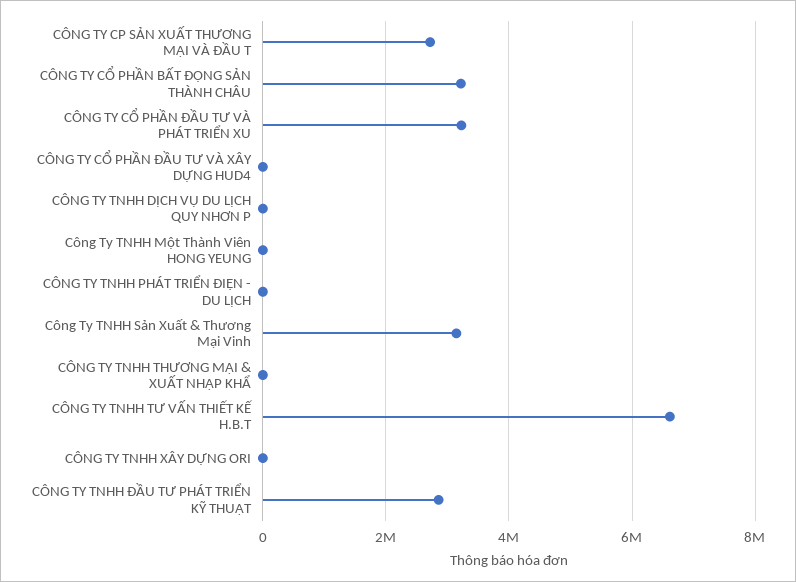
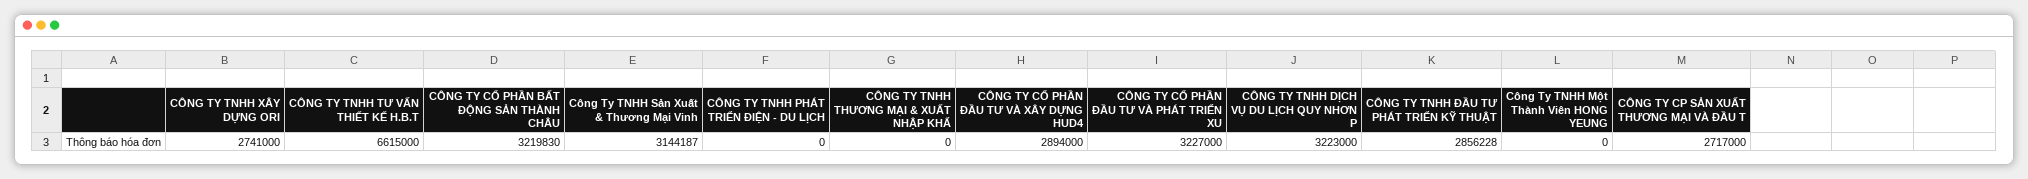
CÔNG TY CỔ PHẦN ĐẦU TƯ VÀ XÂY DỰNG HUD4: 0 -> 2894000
CÔNG TY TNHH DỊCH VỤ DU LỊCH QUY NHƠN P: 0 -> 3223000
CÔNG TY TNHH XÂY DỰNG ORI: 0 -> 2741000

